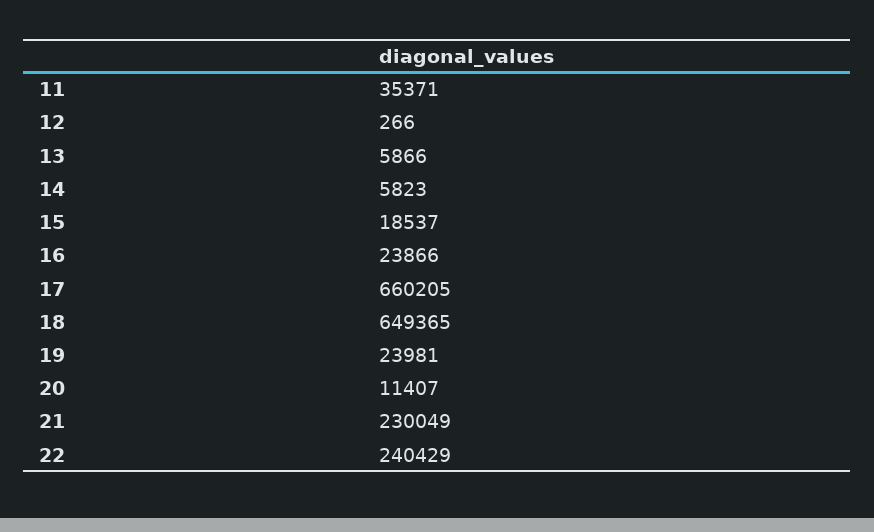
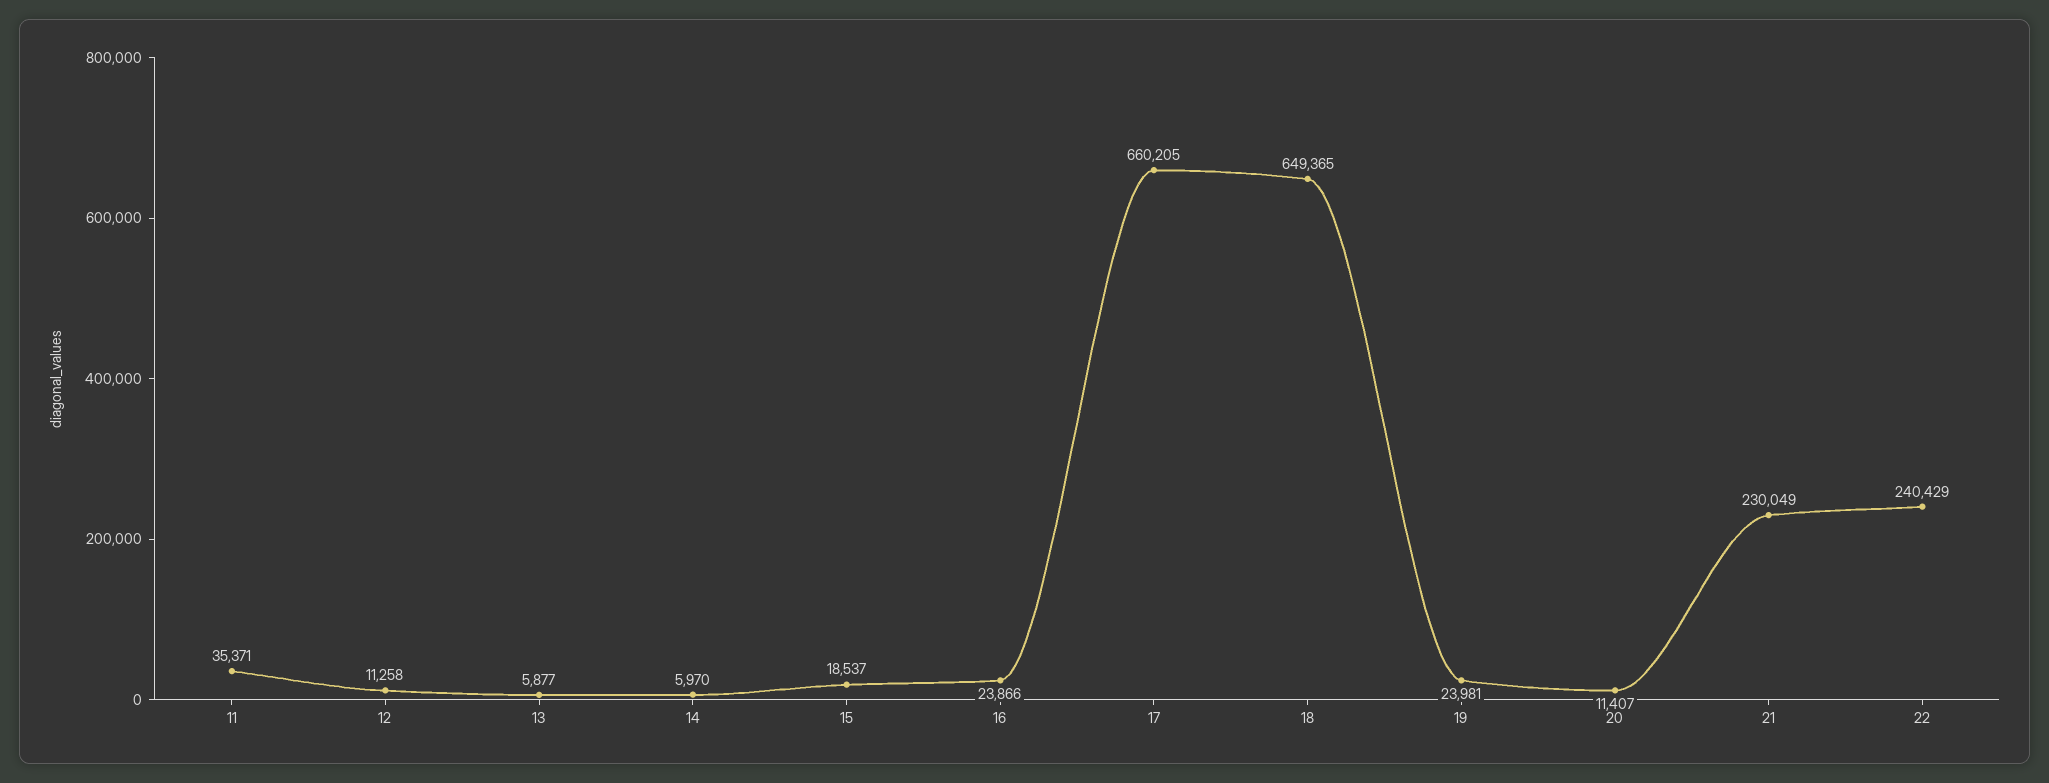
12: 266 -> 11258
13: 5866 -> 5877
14: 5823 -> 5970

